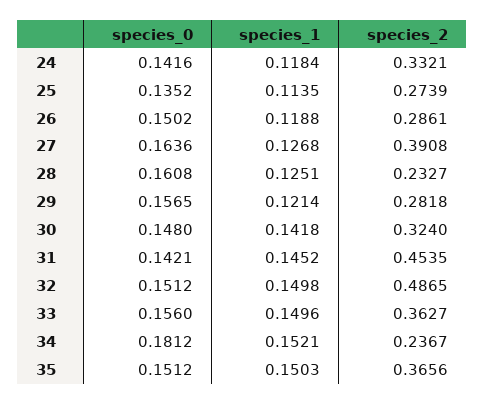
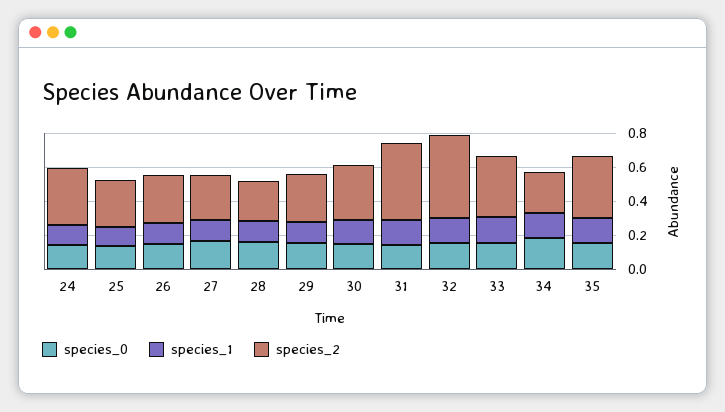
species_2, 27: 0.3908 -> 0.25

